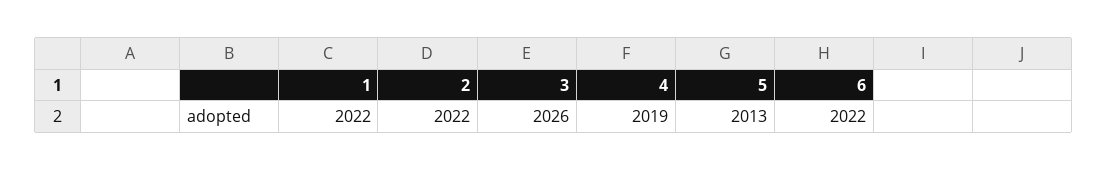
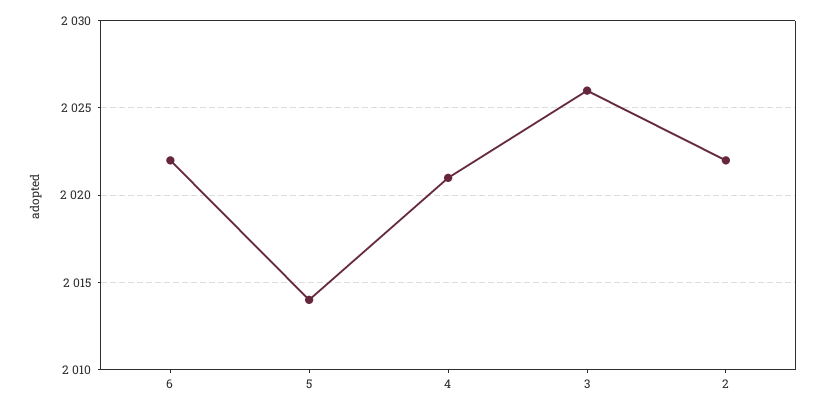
1: 2022 -> none
4: 2019 -> 2021
5: 2013 -> 2014

